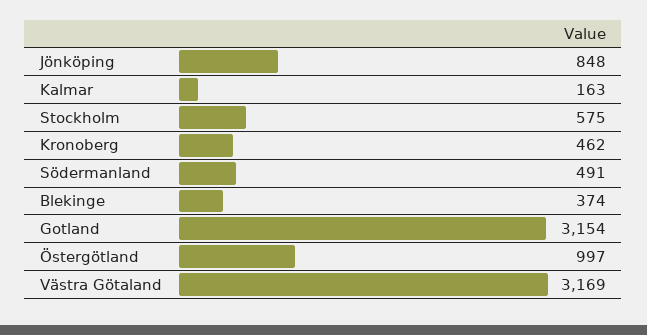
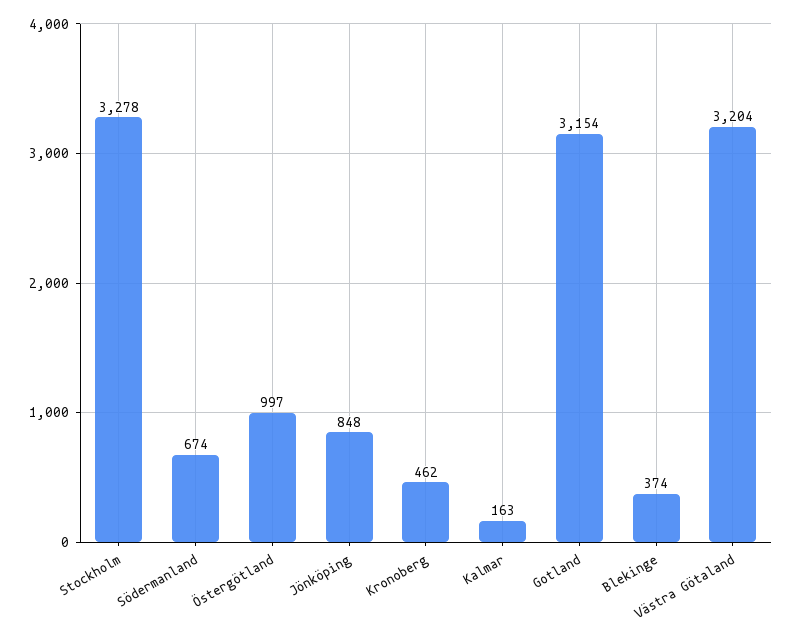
Stockholm: 575 -> 3278
Södermanland: 491 -> 674
Västra Götaland: 3169 -> 3204

